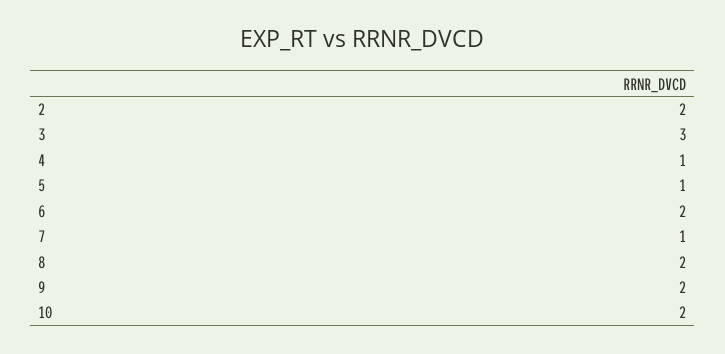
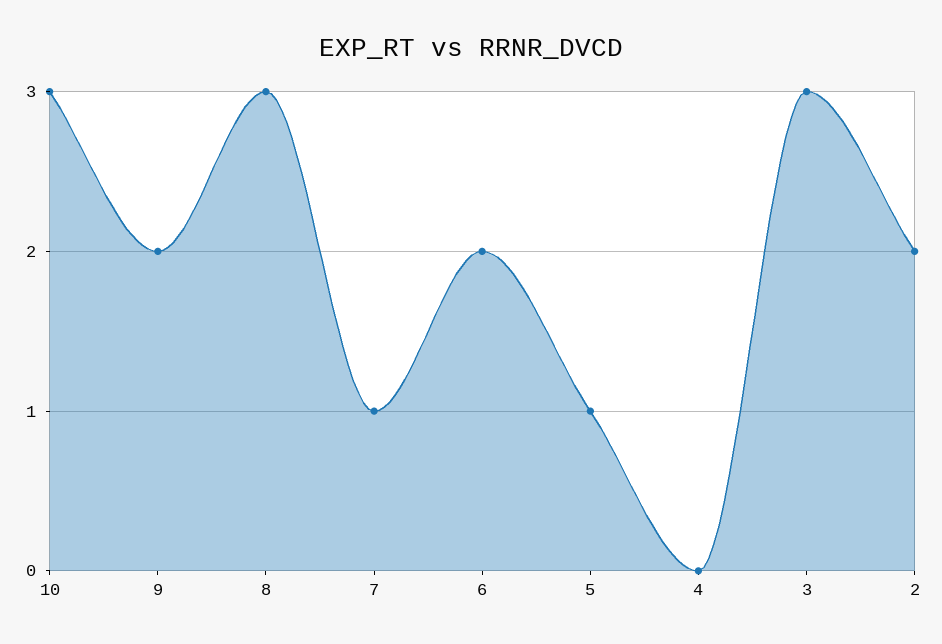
4: 1 -> 0
8: 2 -> 3
10: 2 -> 3

